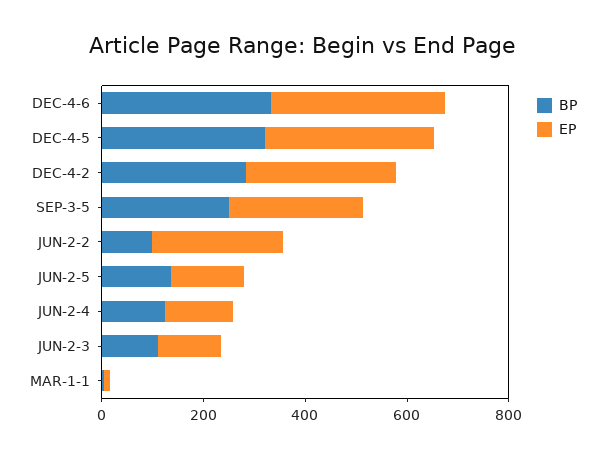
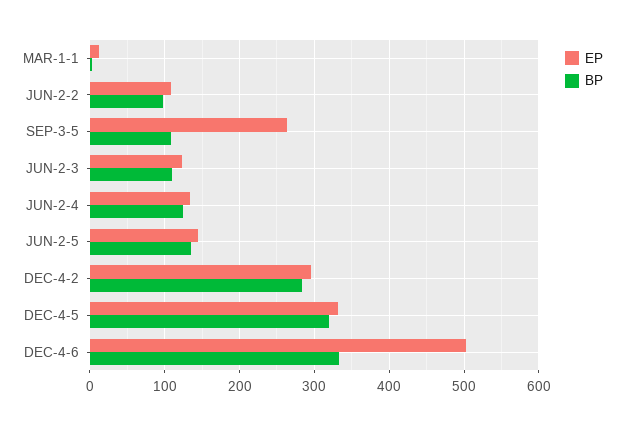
EP, DEC-4-6: 350 -> 500
BP, SEP-3-5: 250 -> 110
EP, JUN-2-2: 250 -> 110

